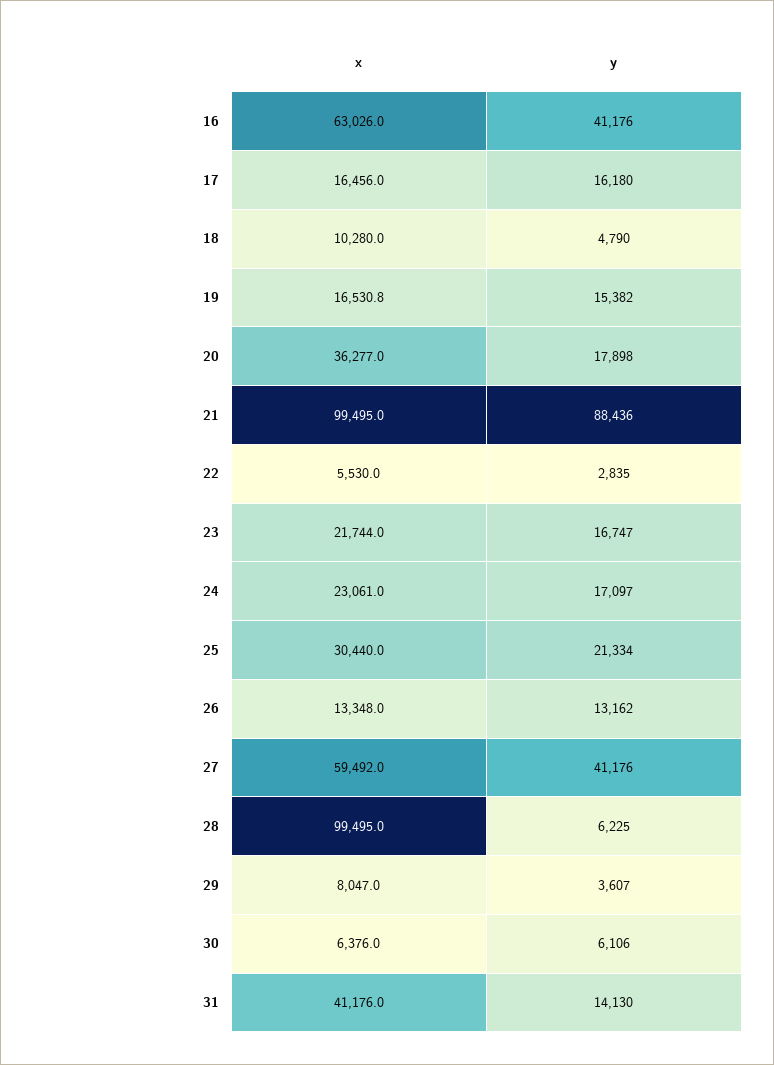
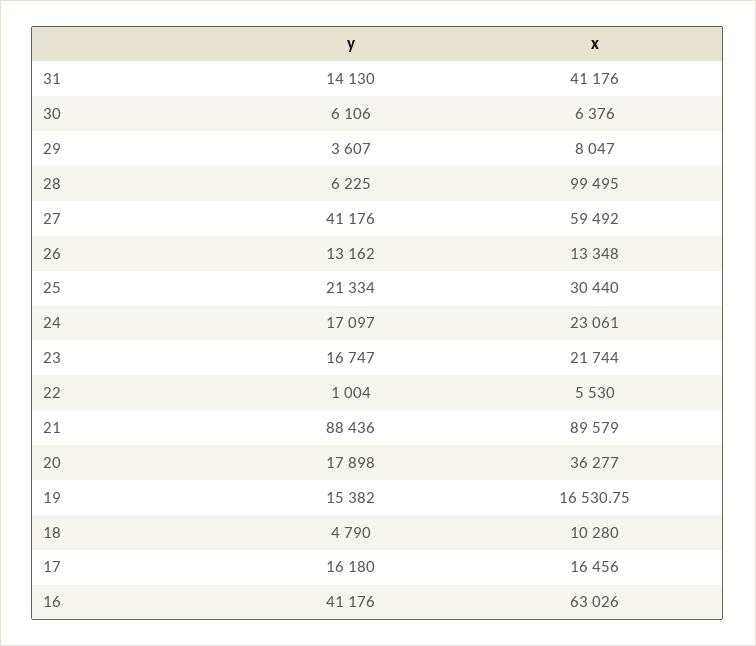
x, 21: 99495 -> 89579
y, 22: 2835 -> 1004

